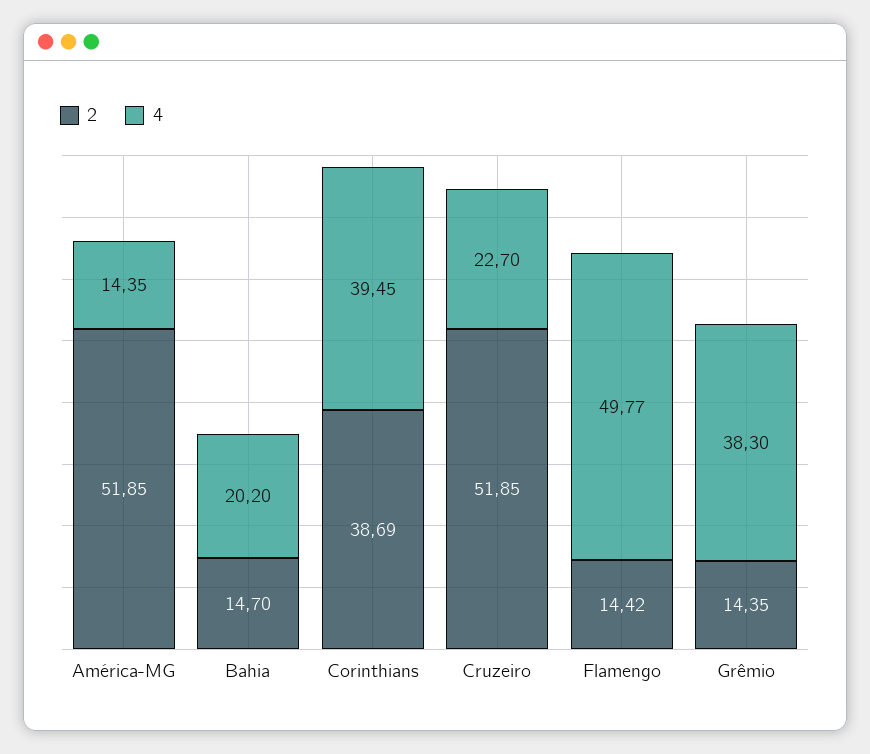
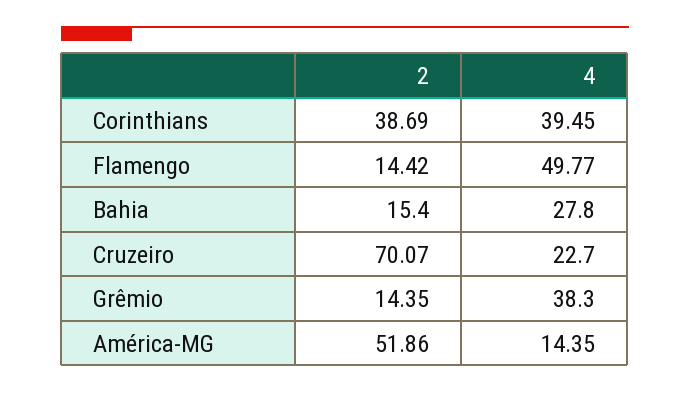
2, América-MG: 51.85 -> 51.86
2, Bahia: 14.7 -> 15.4
4, Bahia: 20.2 -> 27.8
2, Cruzeiro: 51.85 -> 70.07

